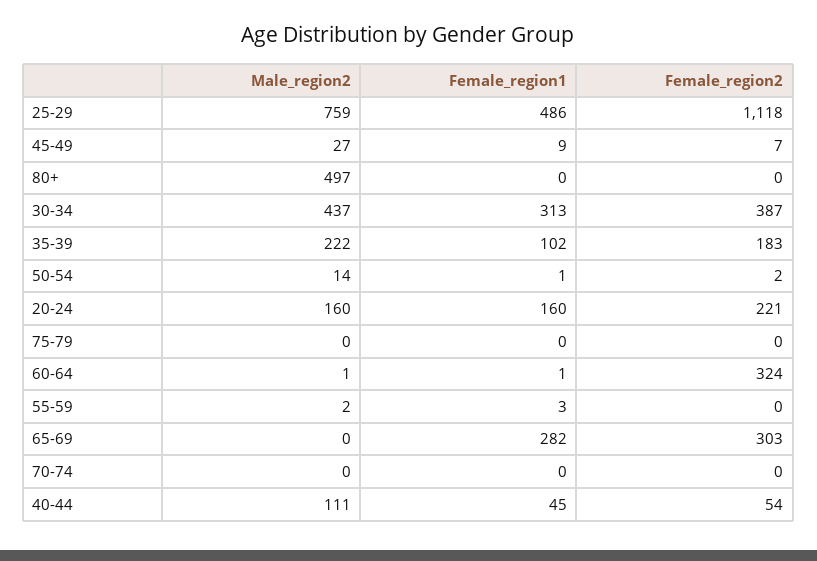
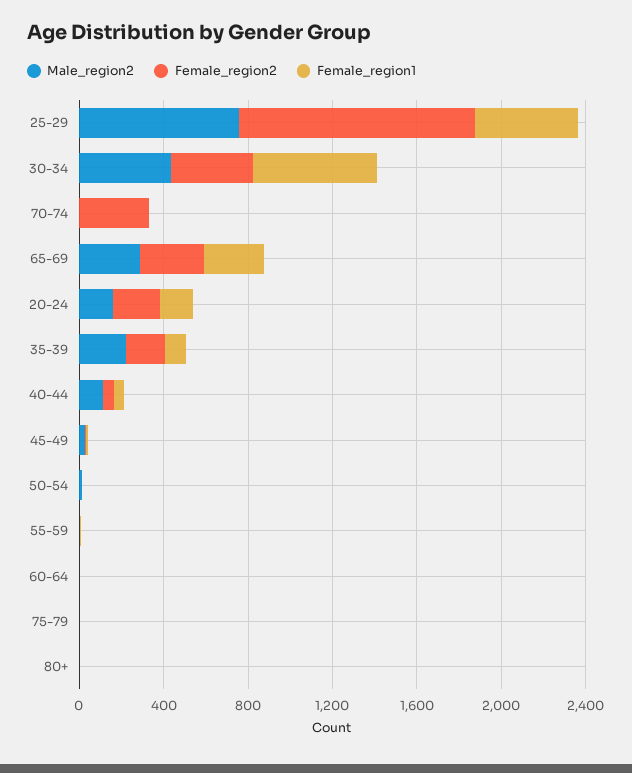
Male_region2, 80+: 497 -> 0
Female_region1, 30-34: 313 -> 600
Female_region2, 60-64: 324 -> 0
Male_region2, 65-69: 0 -> 300
Female_region2, 70-74: 0 -> 300

